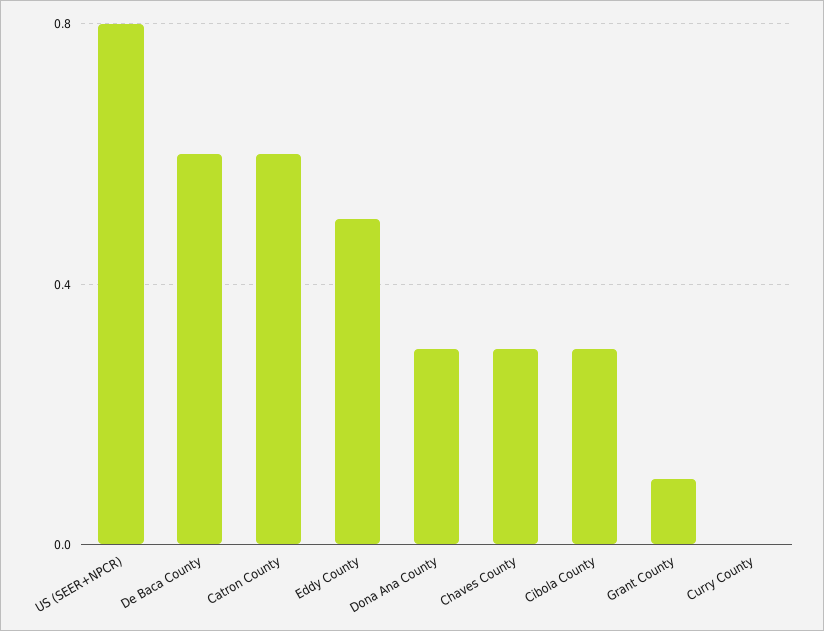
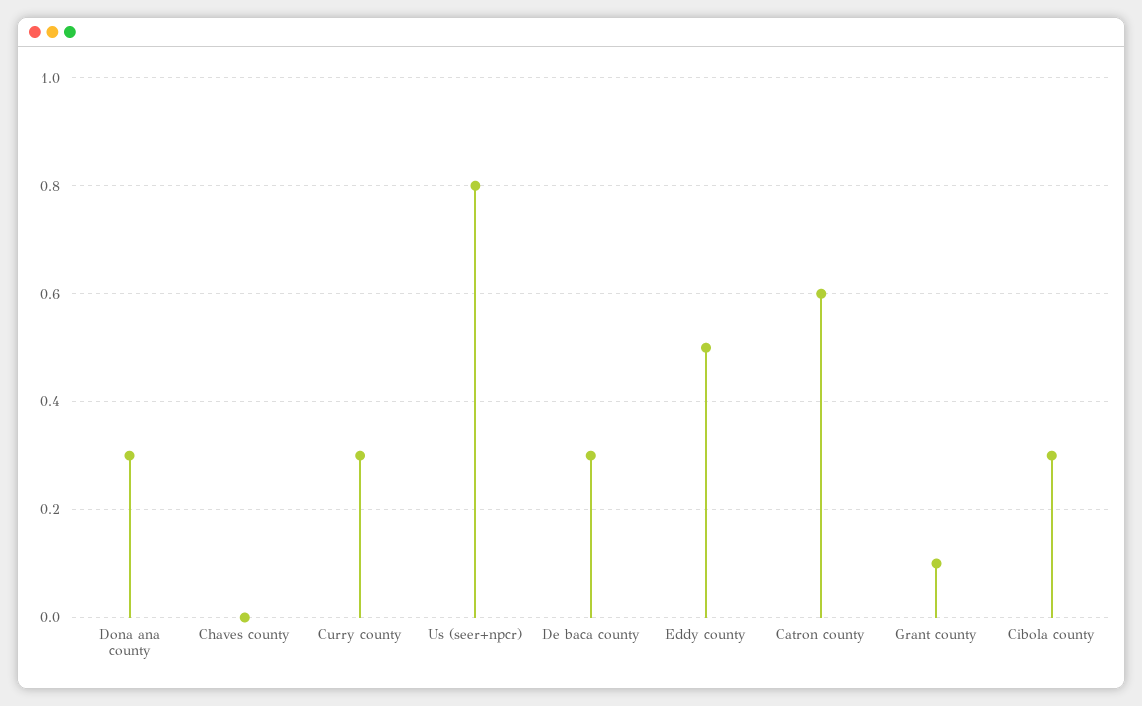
De Baca County: 0.6 -> 0.3
Chaves County: 0.3 -> 0
Curry County: 0 -> 0.3

